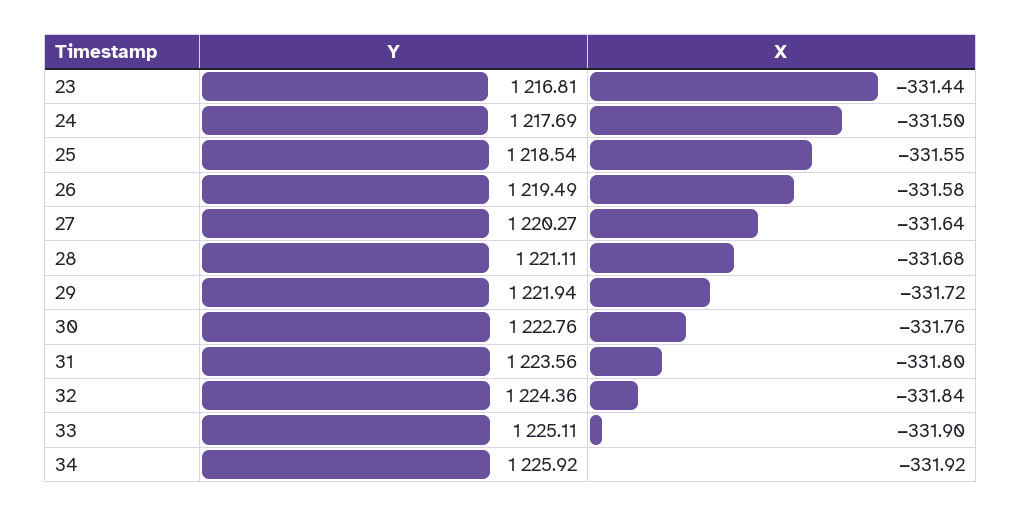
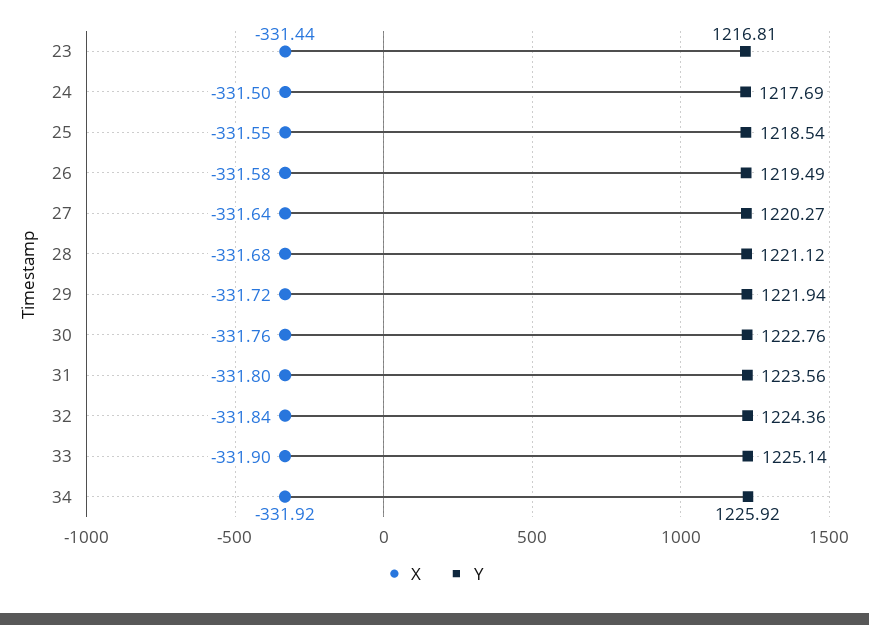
Y, 28: 1221.11 -> 1221.12
Y, 33: 1225.11 -> 1225.14

